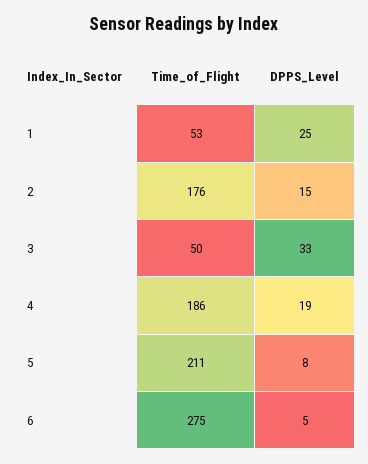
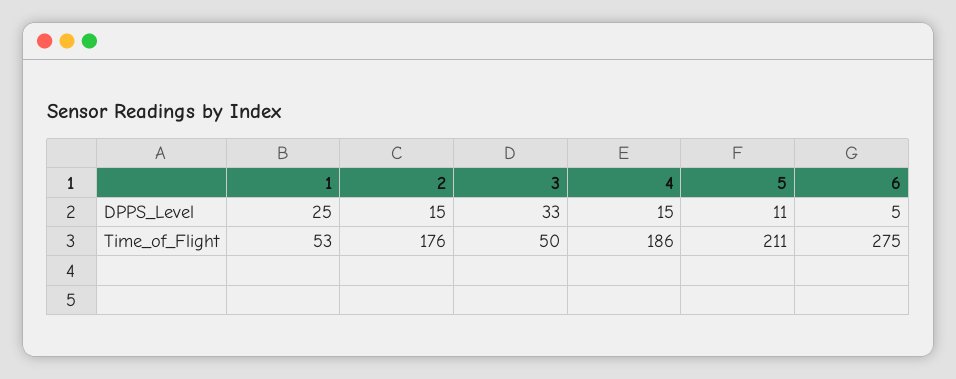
DPPS_Level, 4: 19 -> 15
DPPS_Level, 5: 8 -> 11

